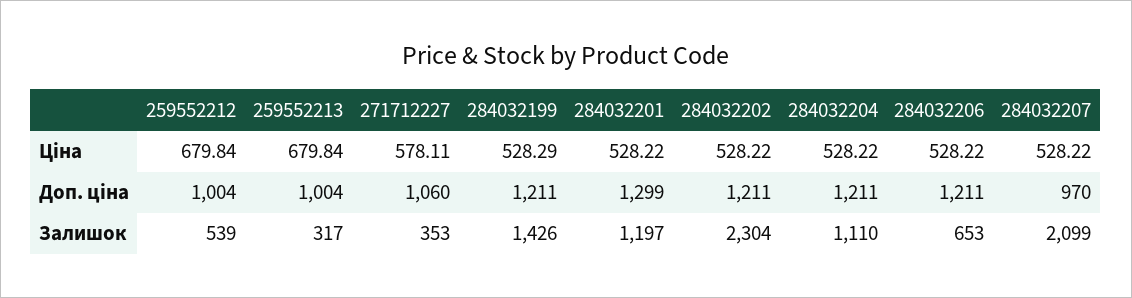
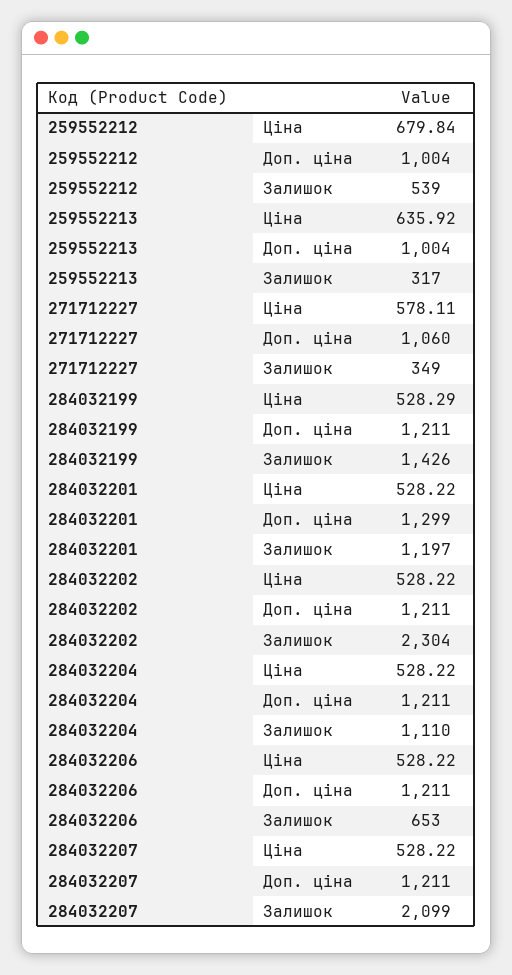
259552213, Ціна: 679.84 -> 635.92
284032207, Доп. ціна: 970 -> 1211
271712227, Залишок: 353 -> 349

